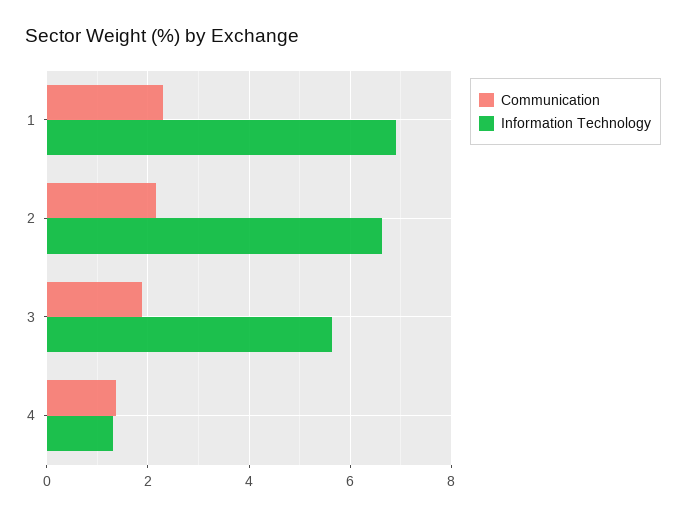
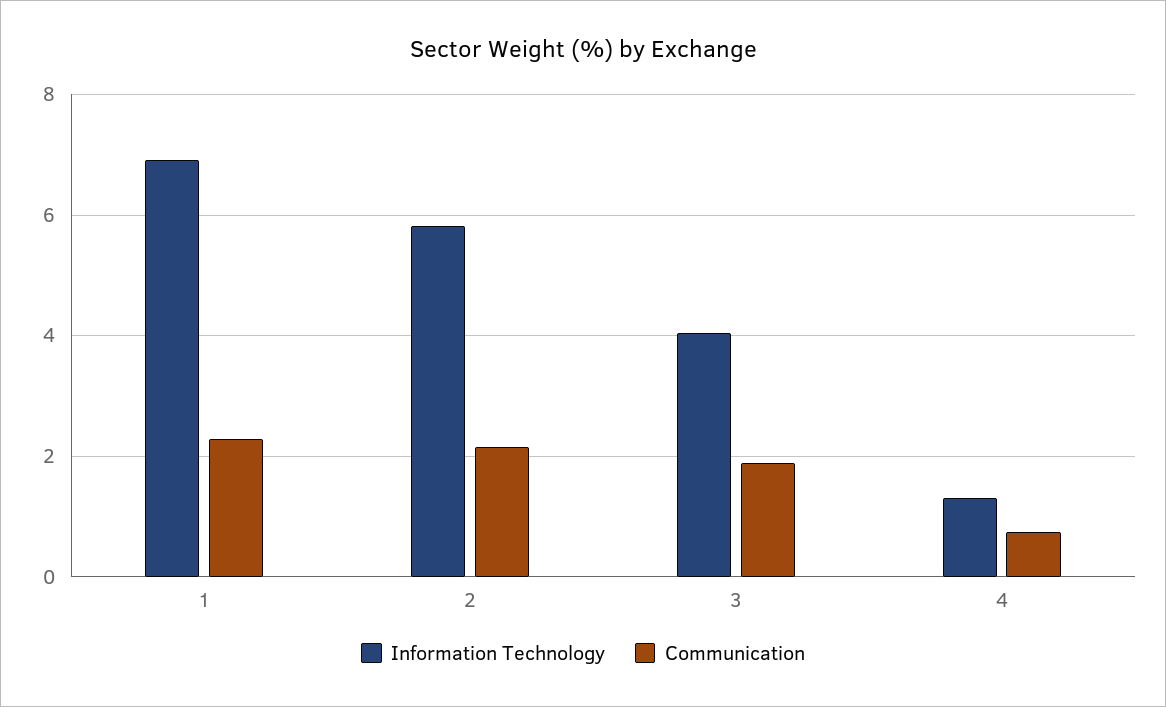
Information Technology, 2: 6.6 -> 5.8
Information Technology, 3: 5.6 -> 4
Communication, 4: 1.4 -> 0.8

